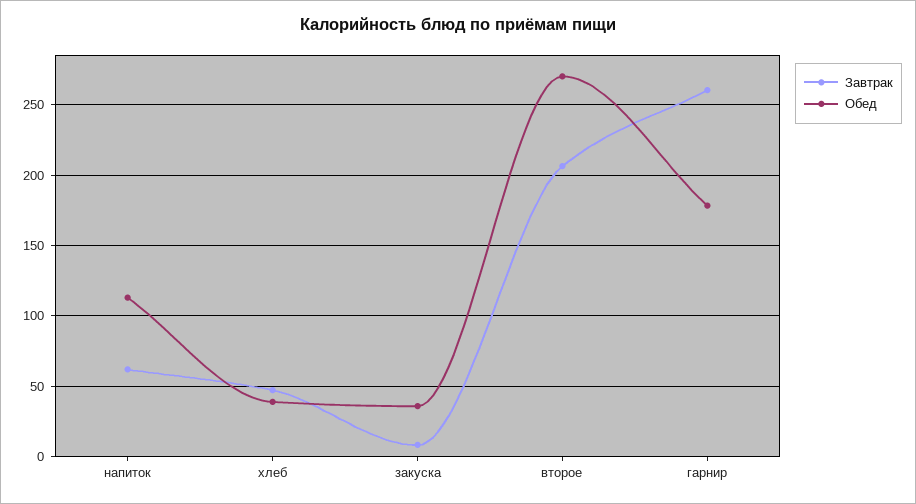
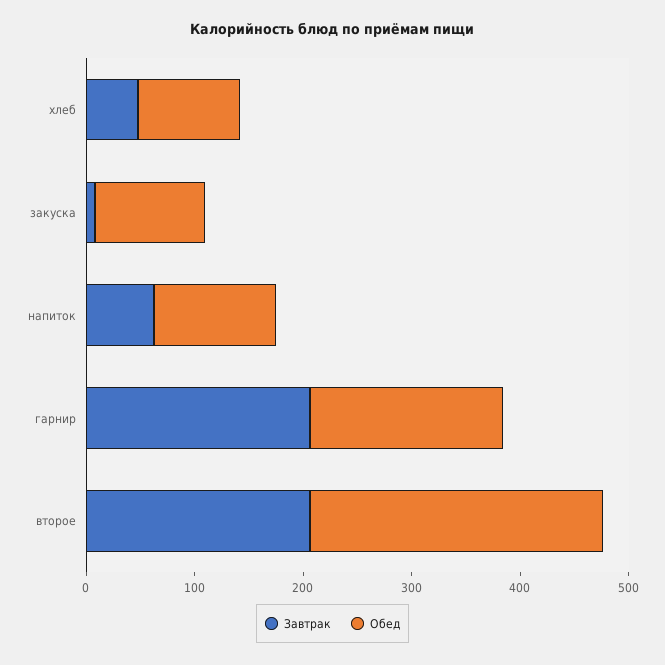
Обед, хлеб: 40 -> 100
Обед, закуска: 35 -> 100
Завтрак, гарнир: 260 -> 200

